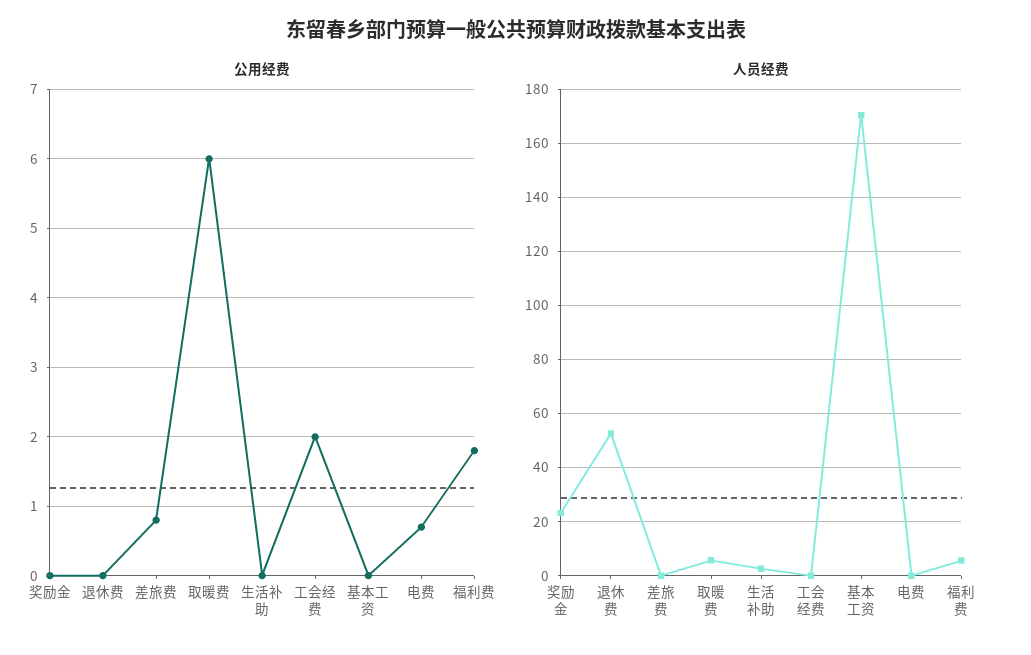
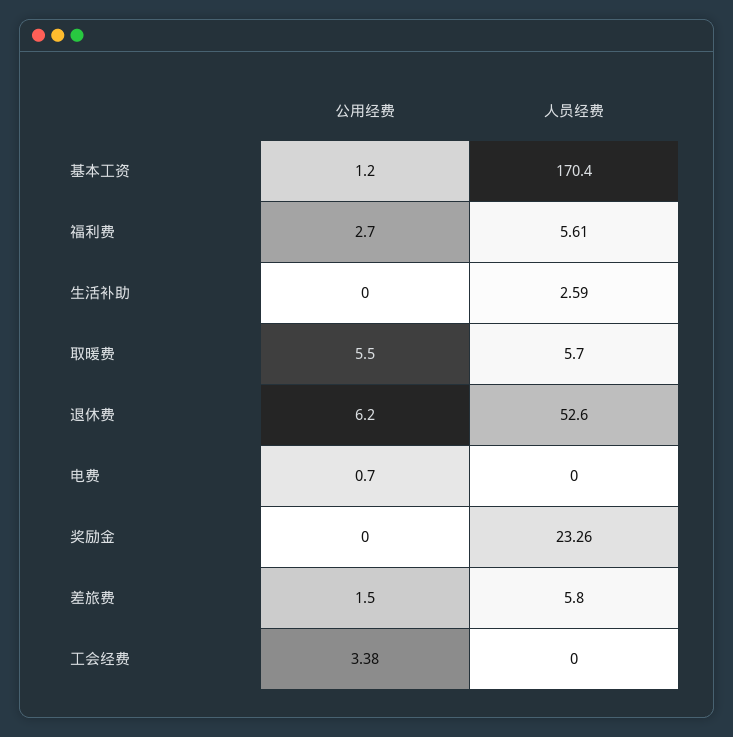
公用经费, 退休费: 0 -> 6.2
公用经费, 差旅费: 0.8 -> 1.5
公用经费, 取暖费: 6 -> 5.5
公用经费, 工会经费: 2 -> 3.38
公用经费, 基本工资: 0 -> 1.2
公用经费, 福利费: 1.8 -> 2.7
人员经费, 差旅费: 0 -> 5.8

